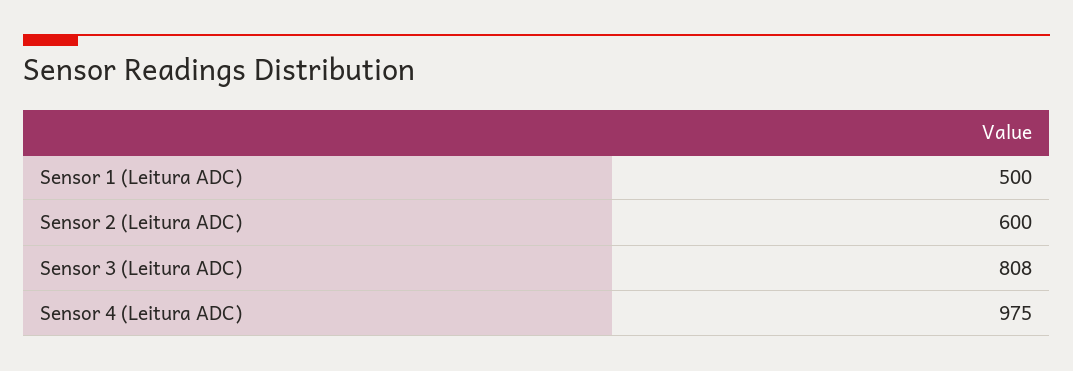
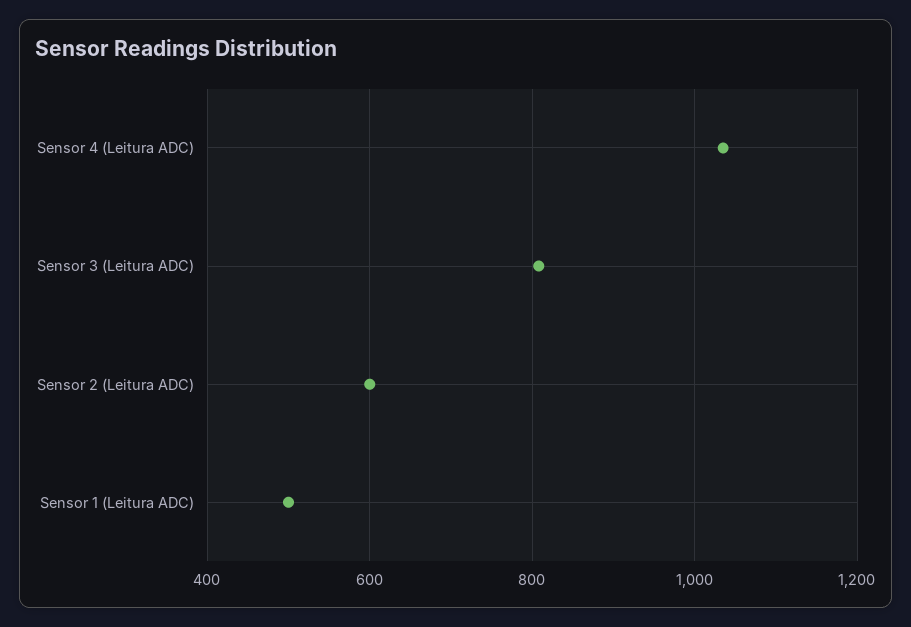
Sensor 4 (Leitura ADC): 975 -> 1040

